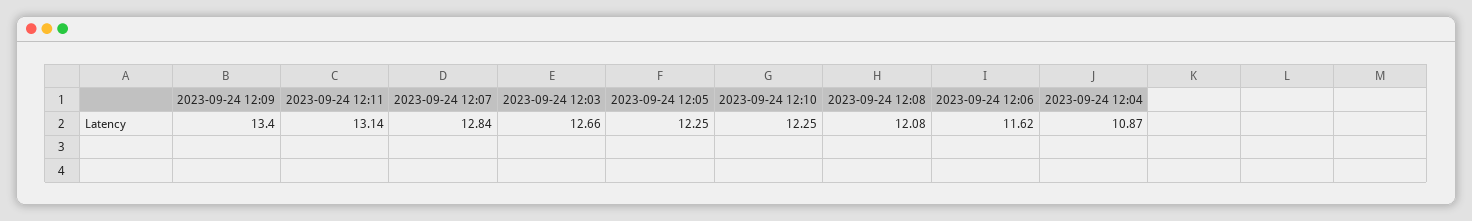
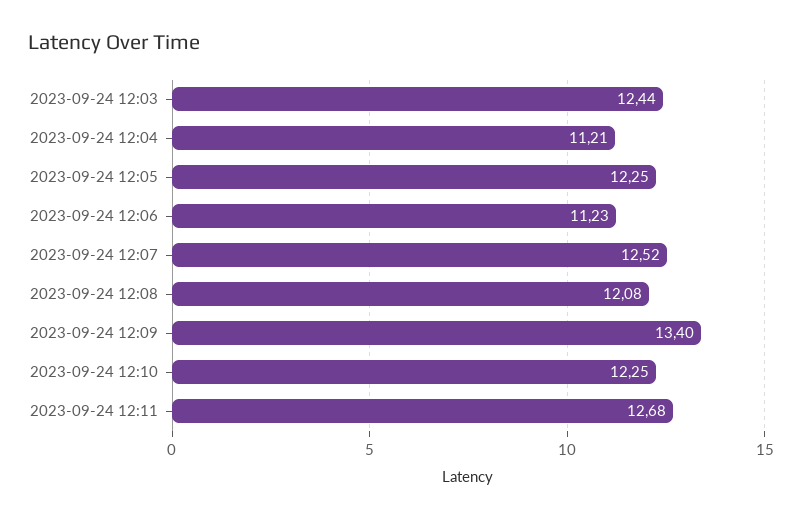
2023-09-24 12:11: 13.14 -> 12.68
2023-09-24 12:07: 12.84 -> 12.52
2023-09-24 12:03: 12.66 -> 12.44
2023-09-24 12:06: 11.62 -> 11.23
2023-09-24 12:04: 10.87 -> 11.21

